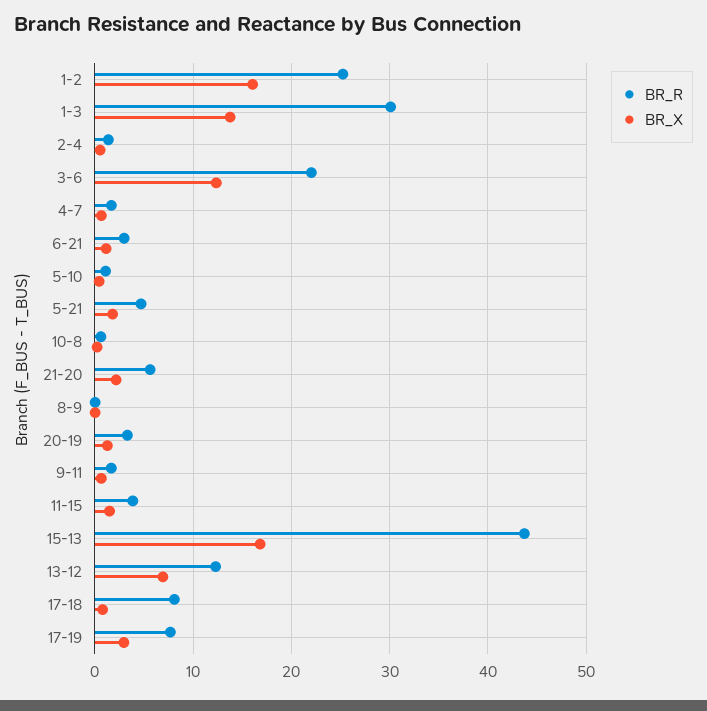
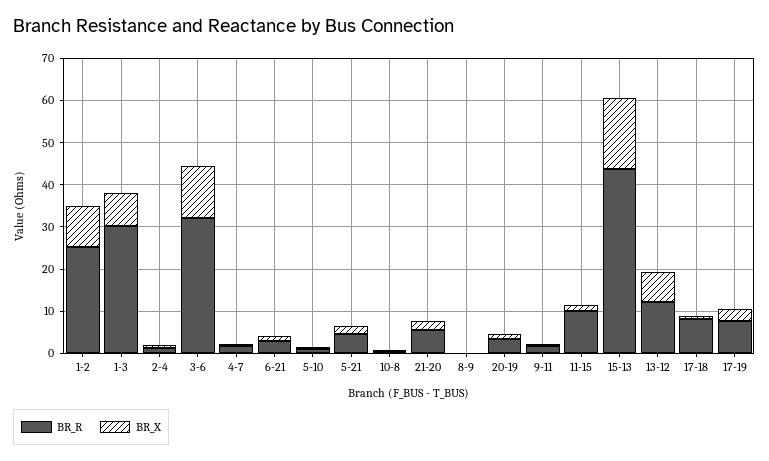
BR_X, 1-2: 16 -> 10
BR_X, 1-3: 14 -> 8
BR_R, 3-6: 22 -> 32
BR_R, 11-15: 4 -> 10

